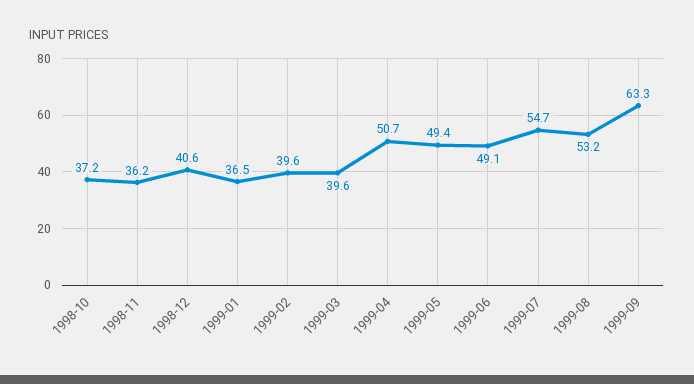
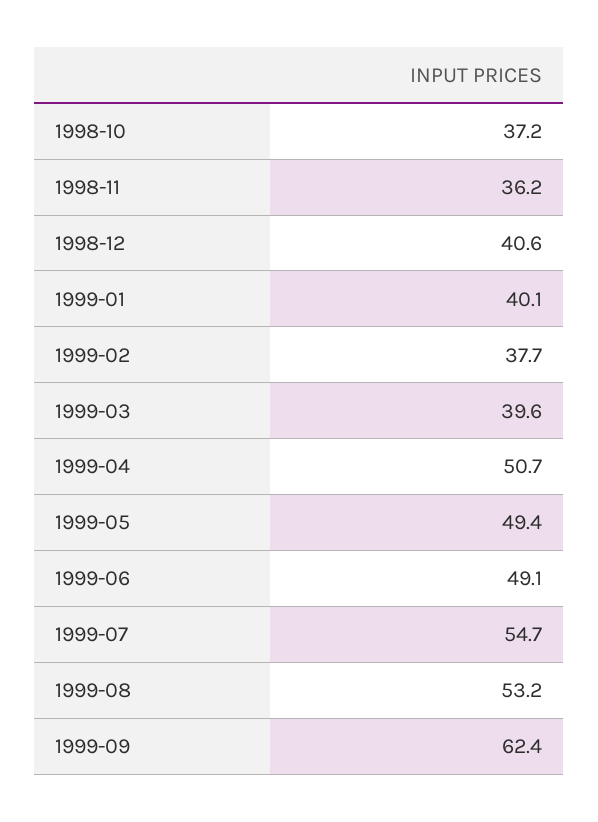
1999-01: 36.5 -> 40.1
1999-02: 39.6 -> 37.7
1999-09: 63.3 -> 62.4

